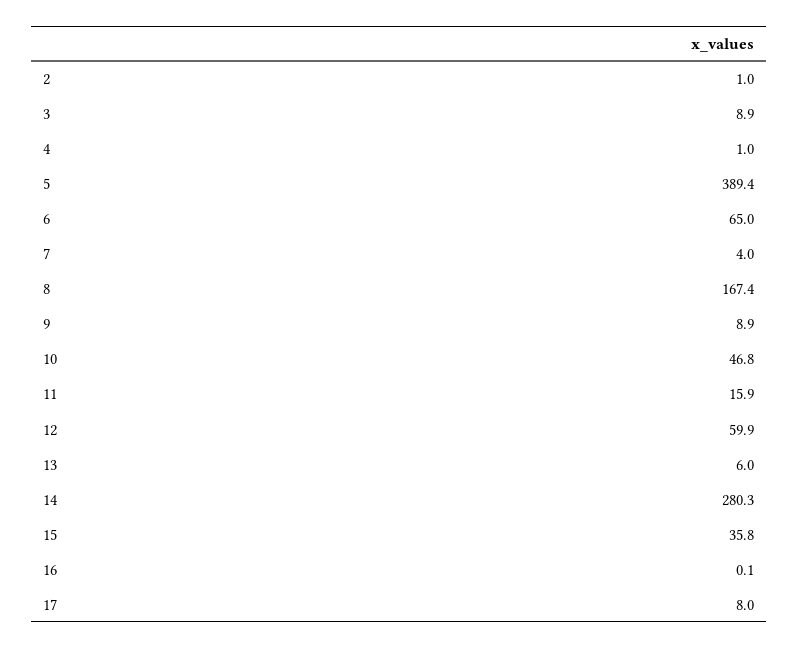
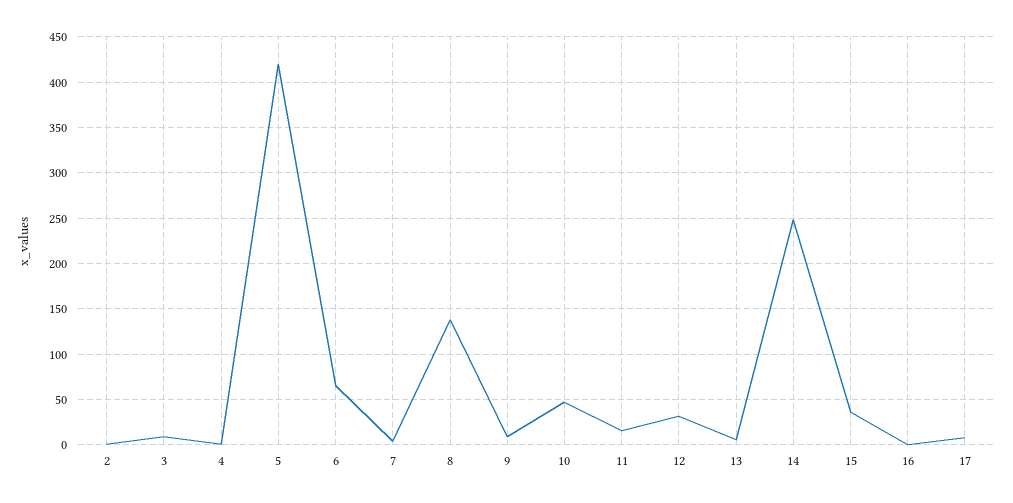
5: 389.4 -> 420
8: 167.4 -> 140
12: 59.9 -> 30
14: 280.3 -> 250

